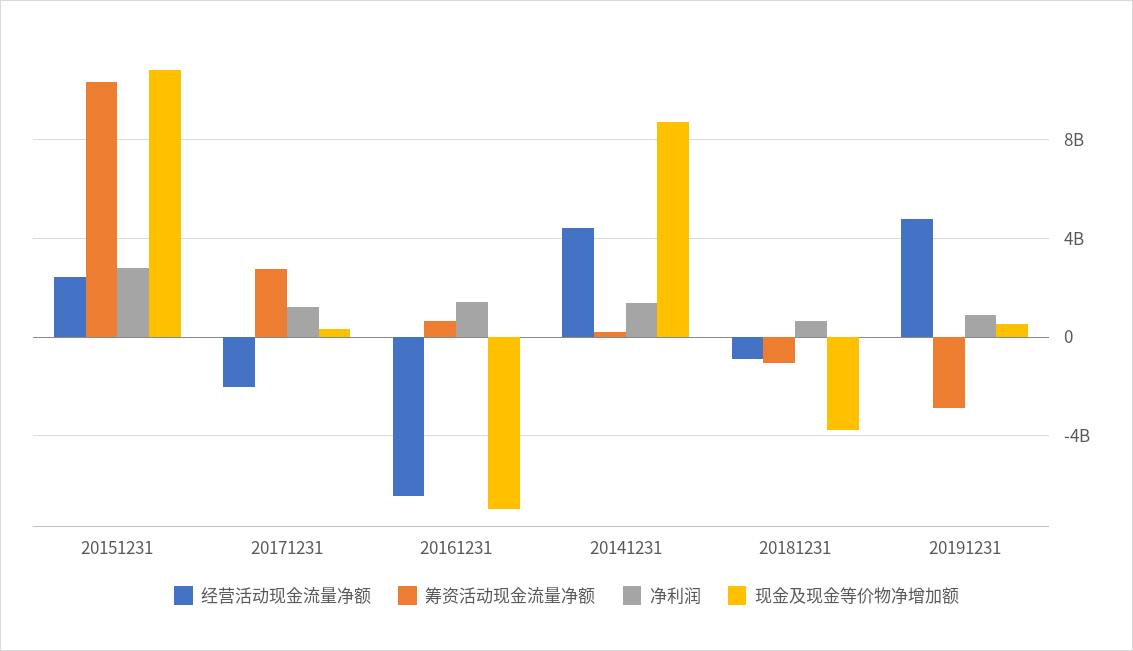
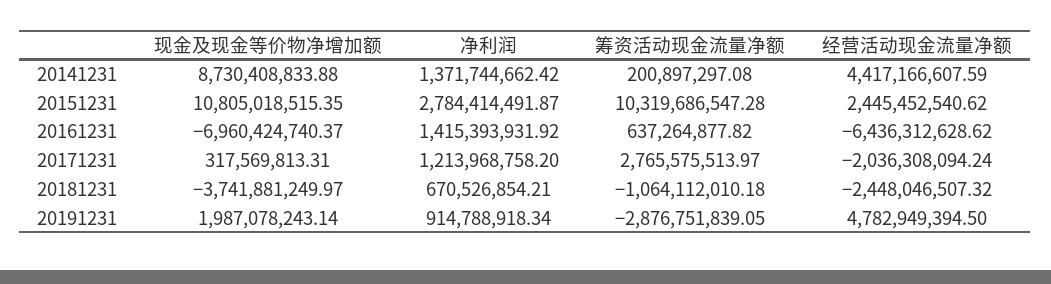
经营活动现金流量净额, 20181231: -1000000000 -> -2448046507.32
现金及现金等价物净增加额, 20191231: 500000000 -> 1987078243.14

